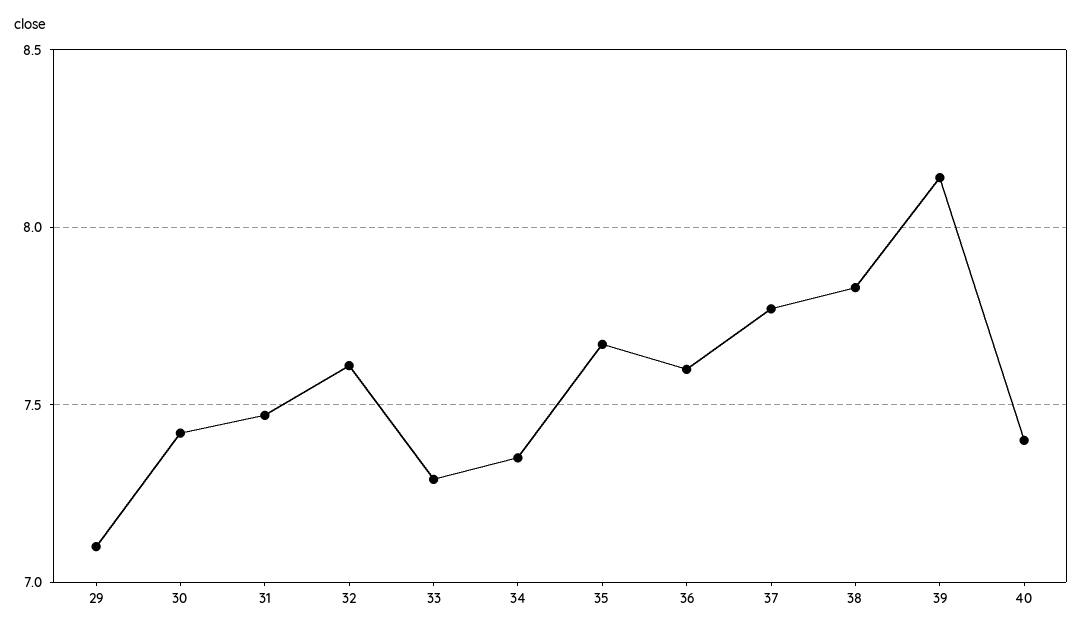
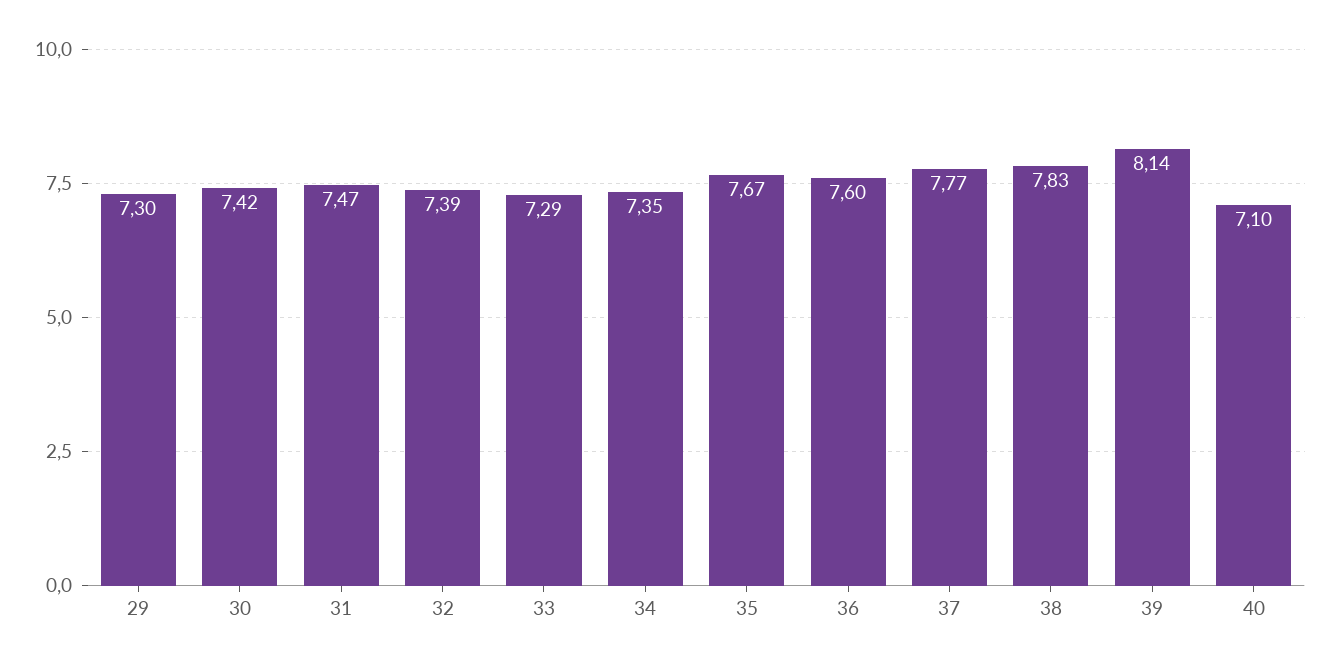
29: 7.1 -> 7.3
32: 7.6 -> 7.39
40: 7.4 -> 7.1

